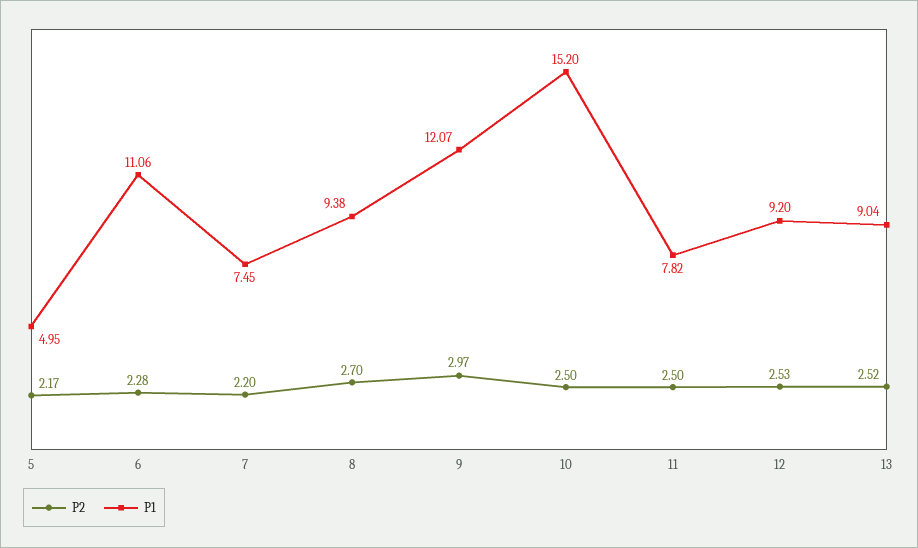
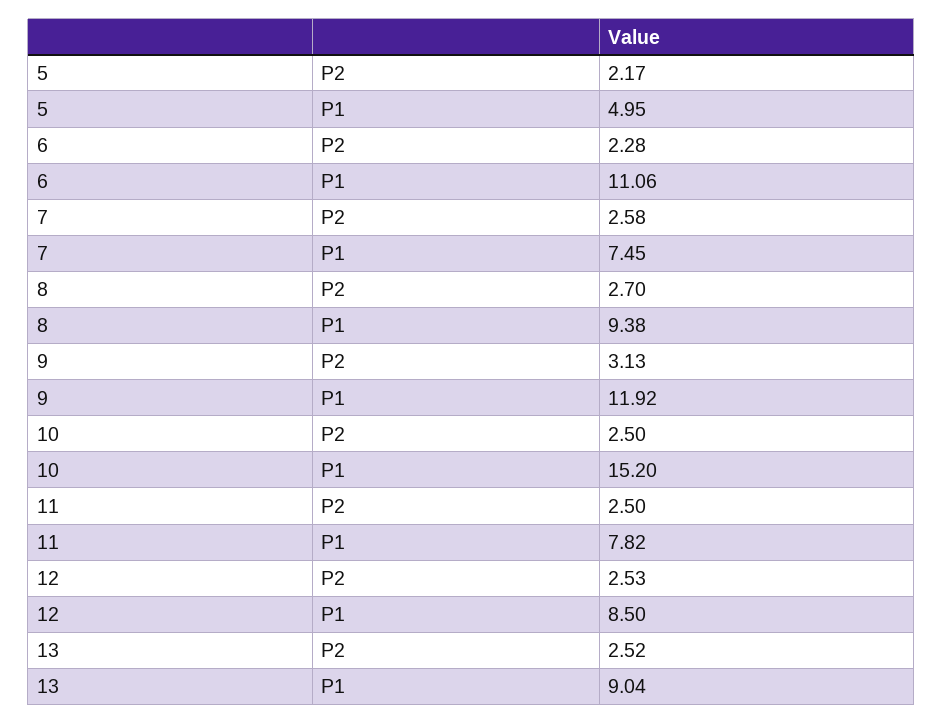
P2, 7: 2.2 -> 2.58
P2, 9: 2.97 -> 3.13
P1, 9: 12.07 -> 11.92
P1, 12: 9.2 -> 8.5

